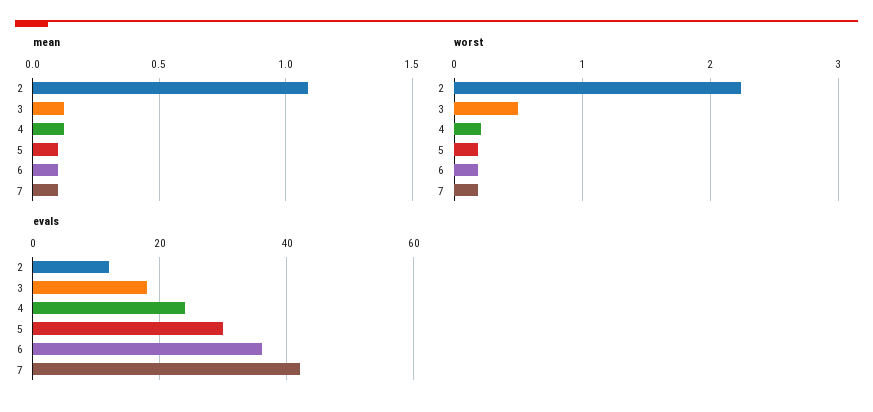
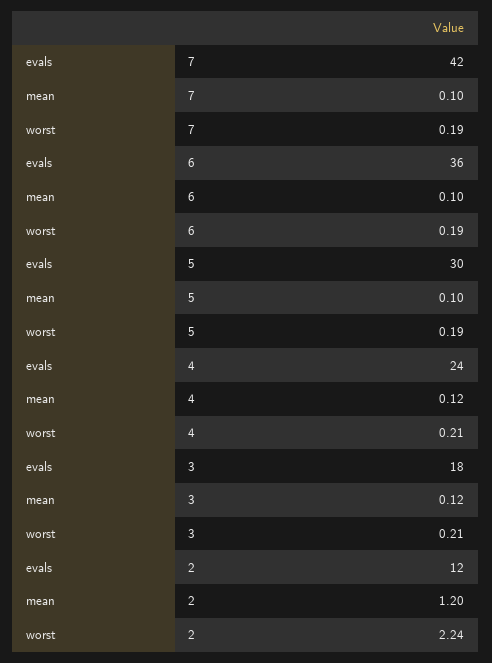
mean, 2: 1.1 -> 1.2
worst, 3: 0.5 -> 0.21

